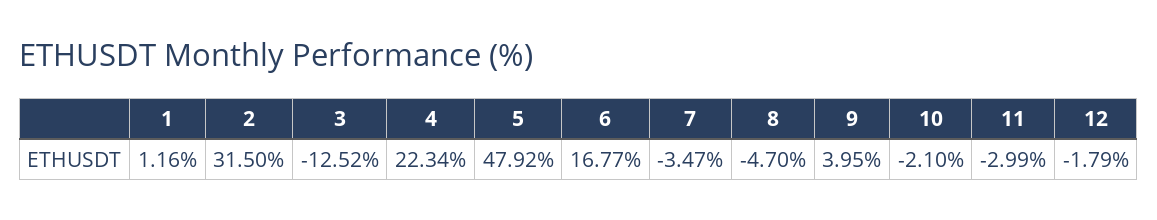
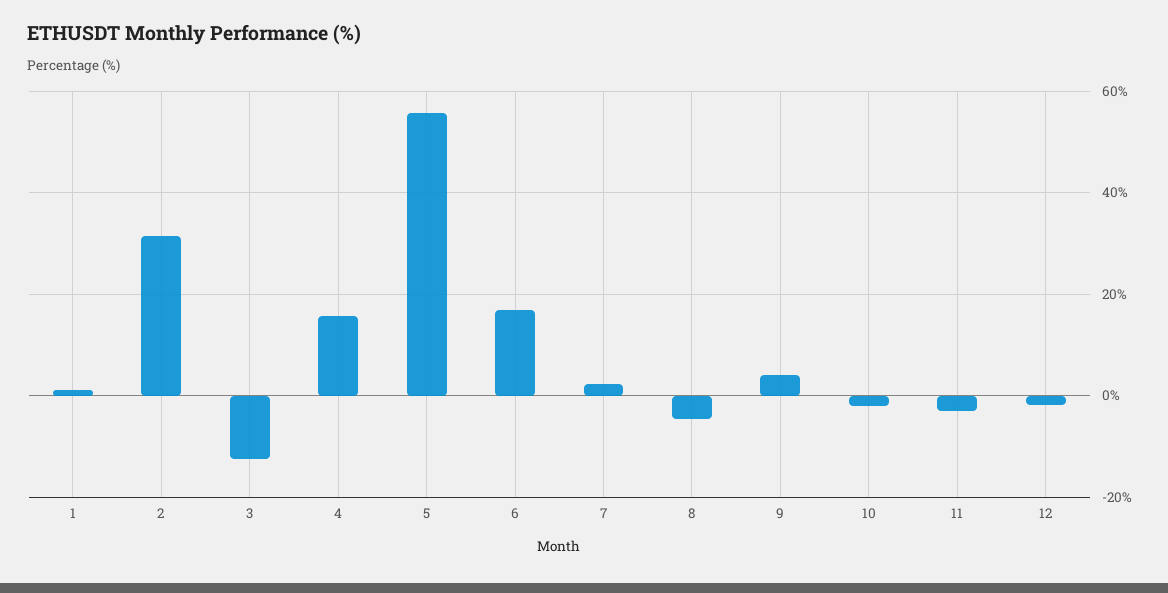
4: 22.34 -> 16
5: 47.92 -> 56
7: -3.47 -> 2

